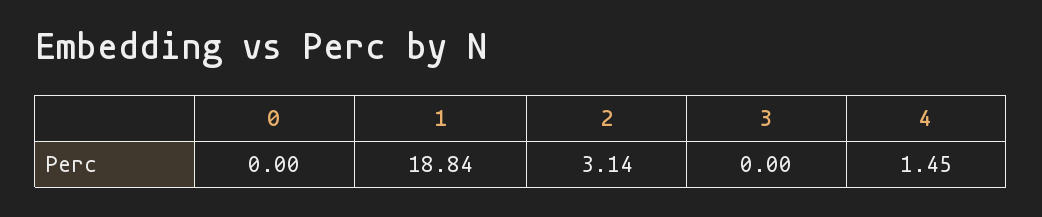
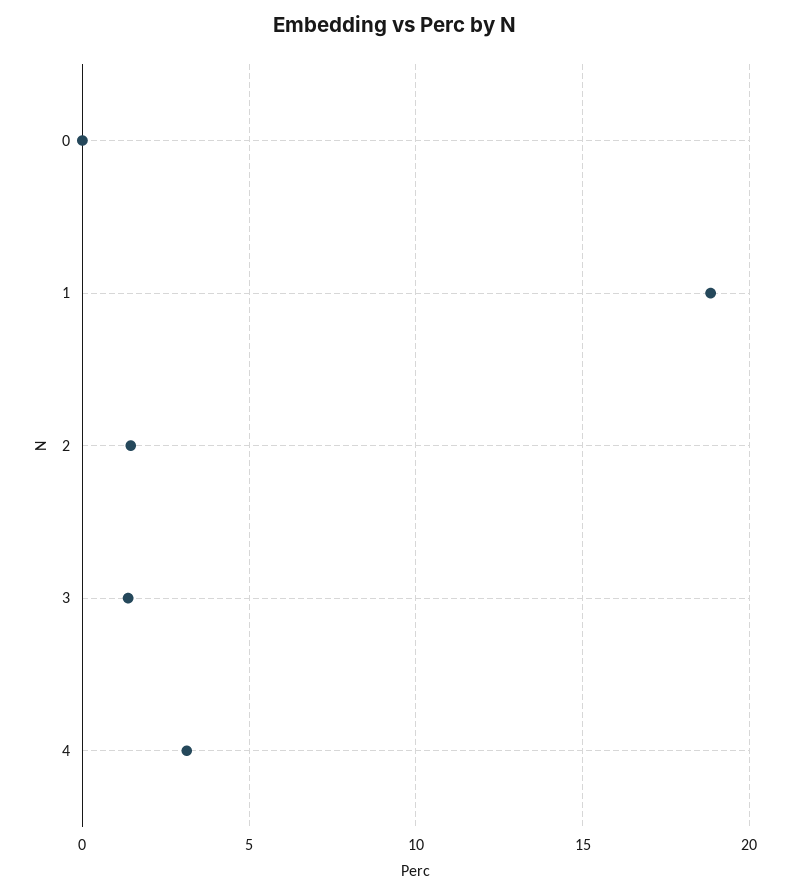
2: 3.14 -> 1.5
3: 0 -> 1.5
4: 1.45 -> 3

